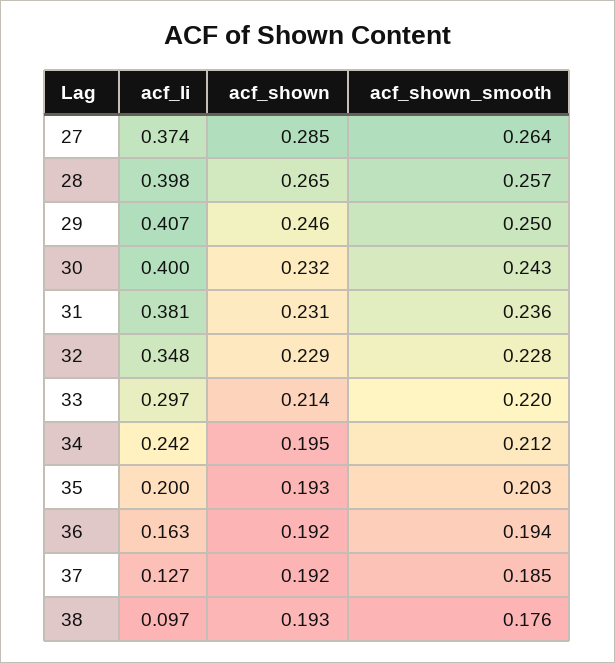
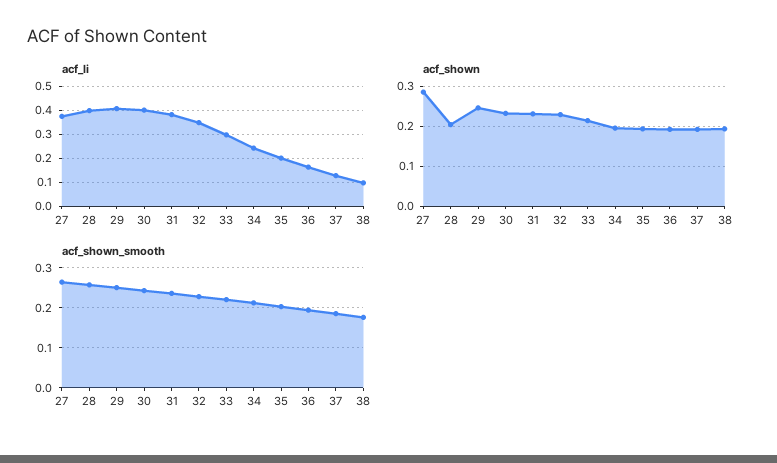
acf_shown, 28: 0.265 -> 0.2

